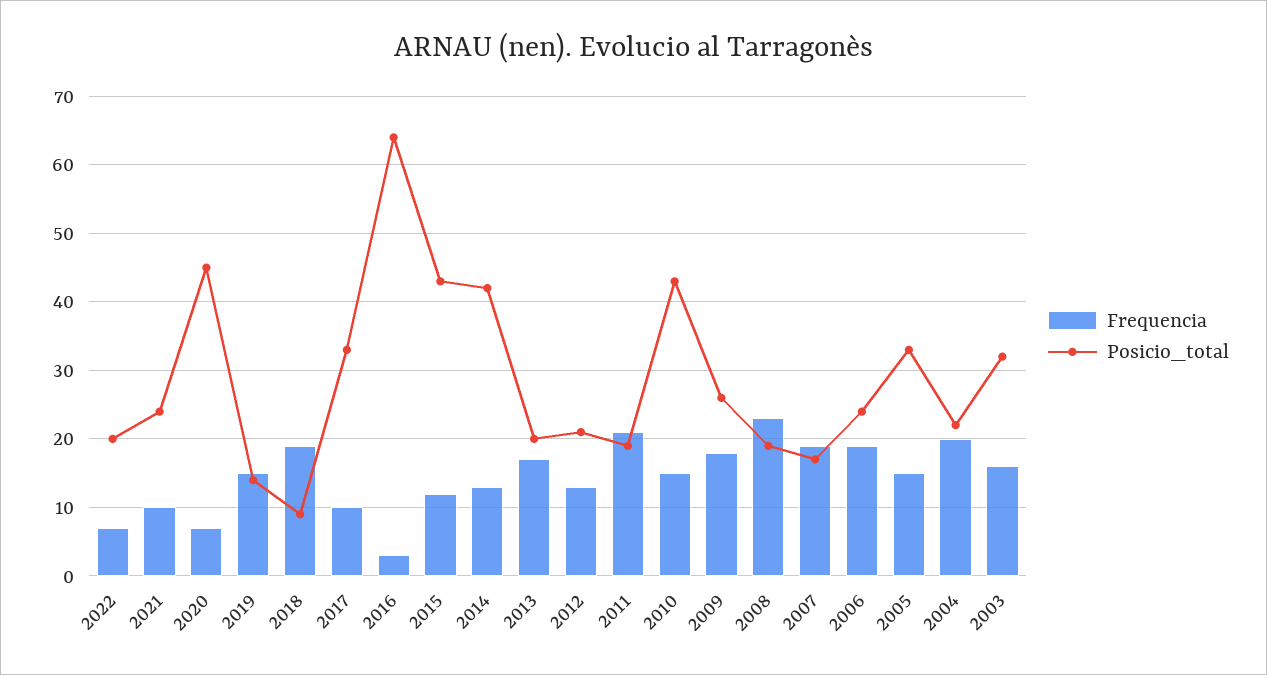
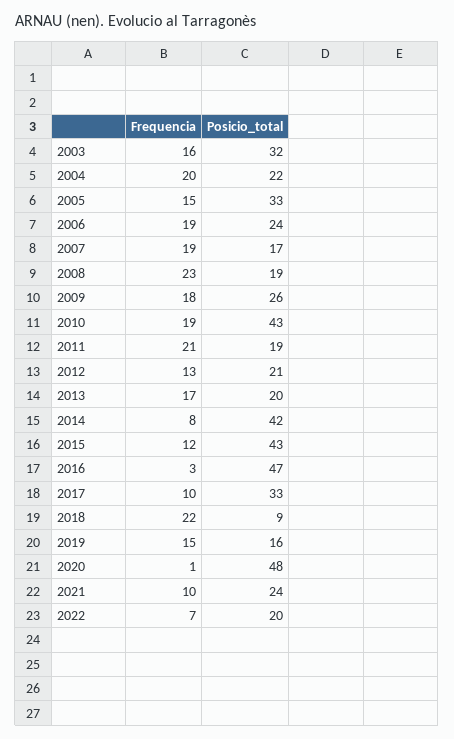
Frequencia, 2020: 7 -> 1
Posicio_total, 2020: 45 -> 48
Posicio_total, 2019: 14 -> 16
Frequencia, 2018: 19 -> 22
Posicio_total, 2016: 64 -> 47
Frequencia, 2014: 13 -> 8
Frequencia, 2010: 15 -> 19

